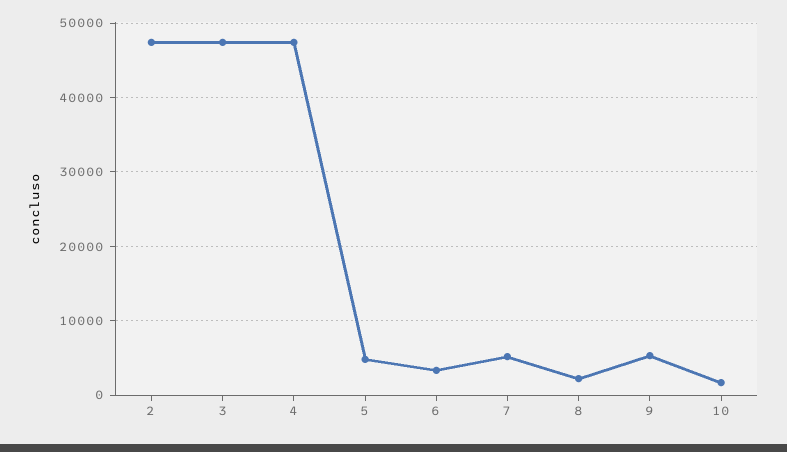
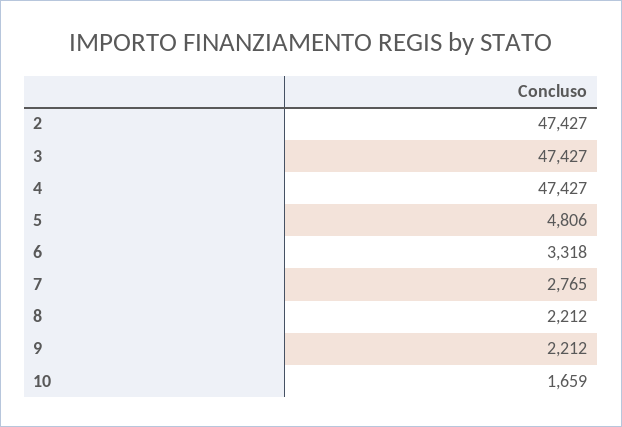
7: 5000 -> 2765
9: 5000 -> 2212

